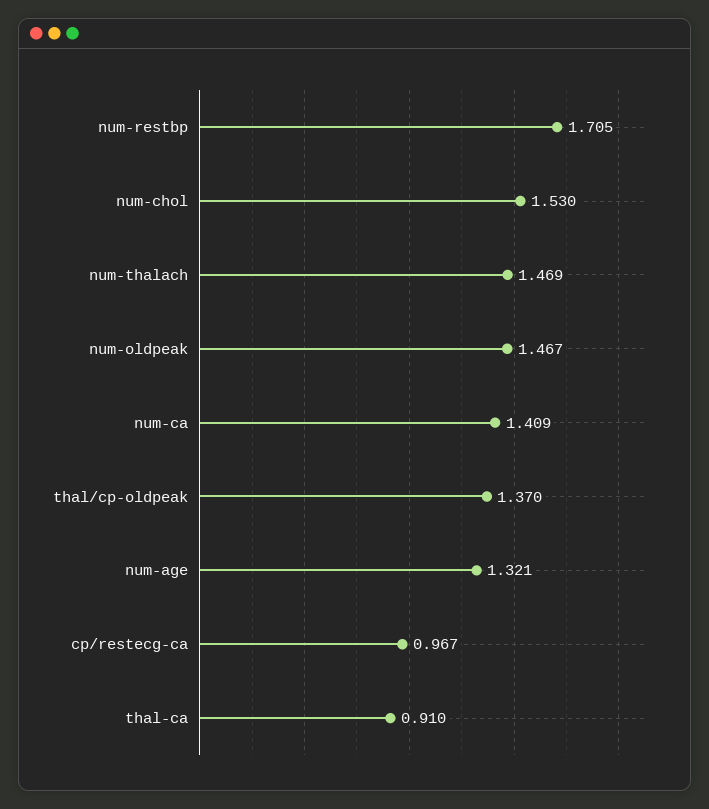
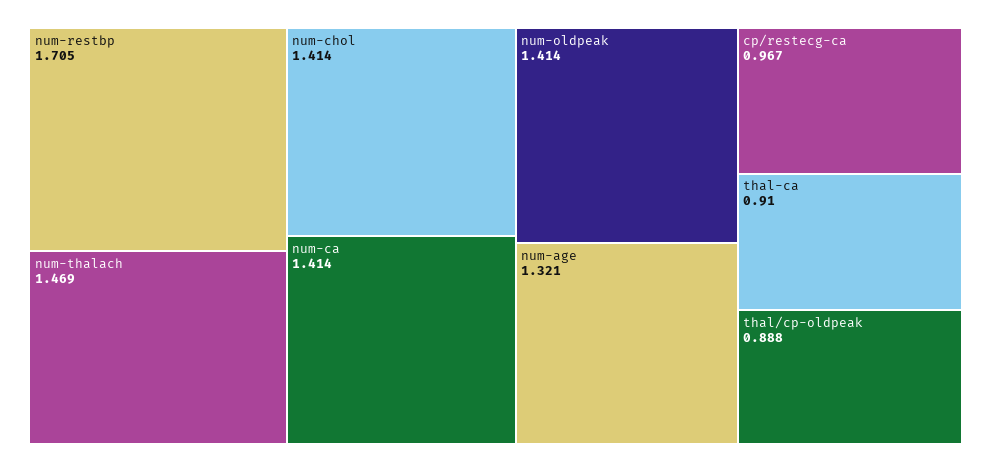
num-chol: 1.53 -> 1.414
num-oldpeak: 1.467 -> 1.414
num-ca: 1.409 -> 1.414
thal/cp-oldpeak: 1.37 -> 0.888

